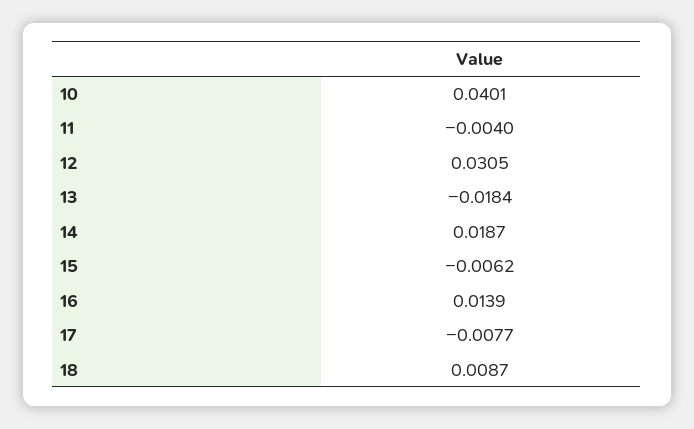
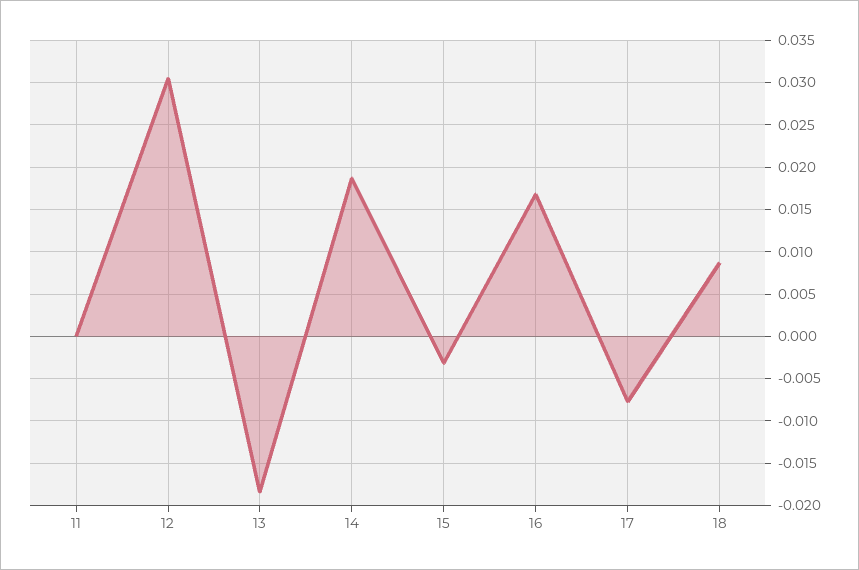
10: 0.0401 -> none
11: -0.004 -> 0
15: -0.0062 -> -0.003
16: 0.0139 -> 0.017

